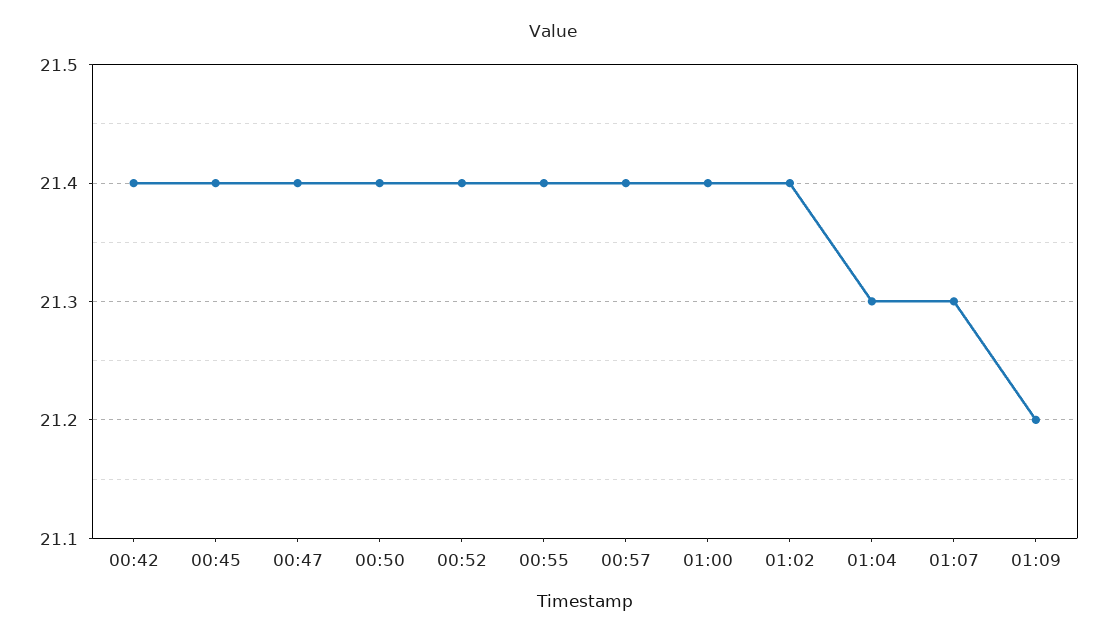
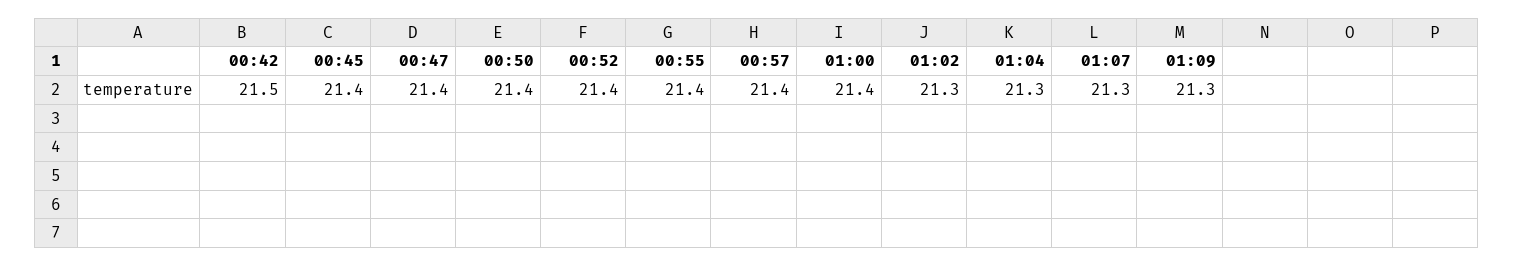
00:42: 21.4 -> 21.5
01:02: 21.4 -> 21.3
01:09: 21.2 -> 21.3

